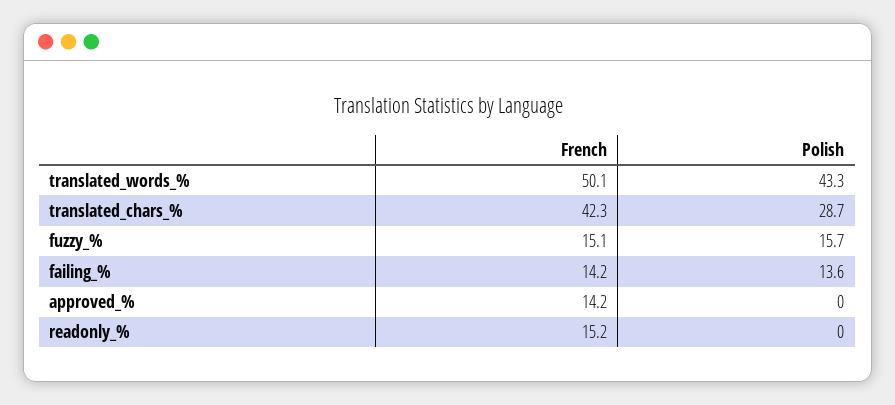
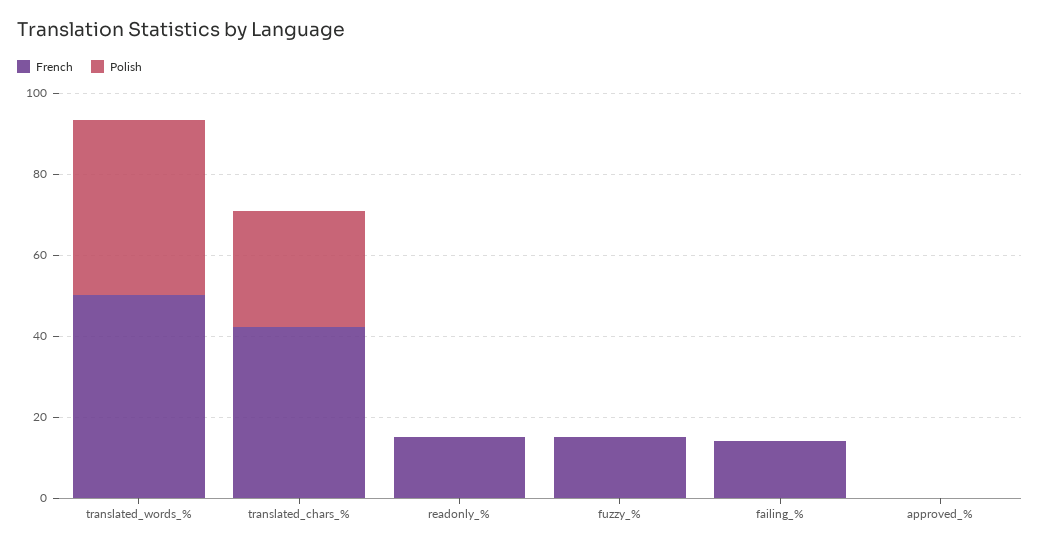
Polish, fuzzy_%: 15.7 -> 0
Polish, failing_%: 13.6 -> 0
French, approved_%: 14.2 -> 0

